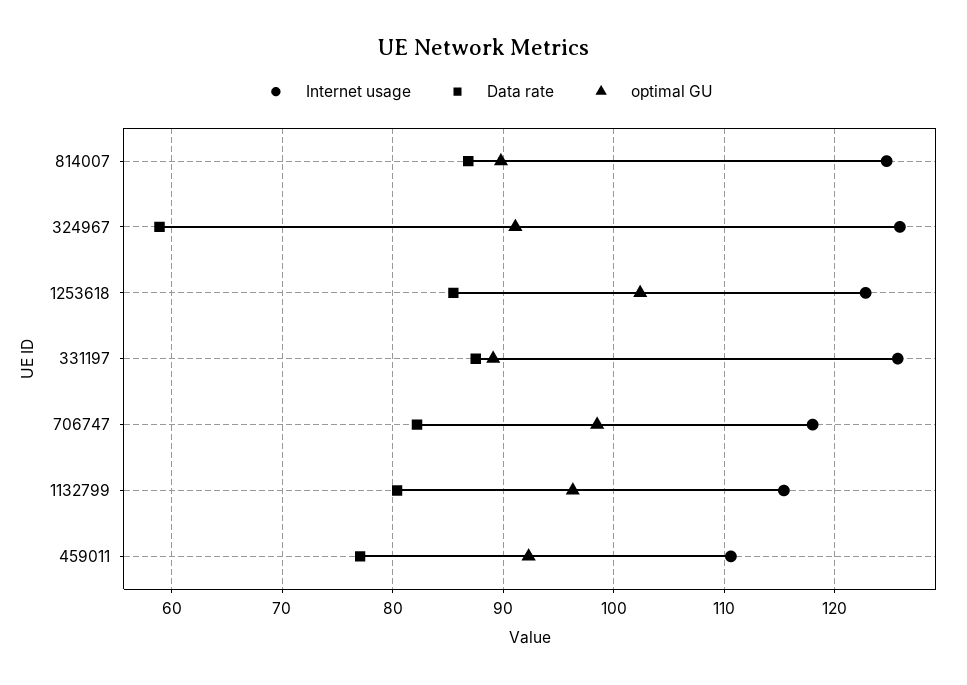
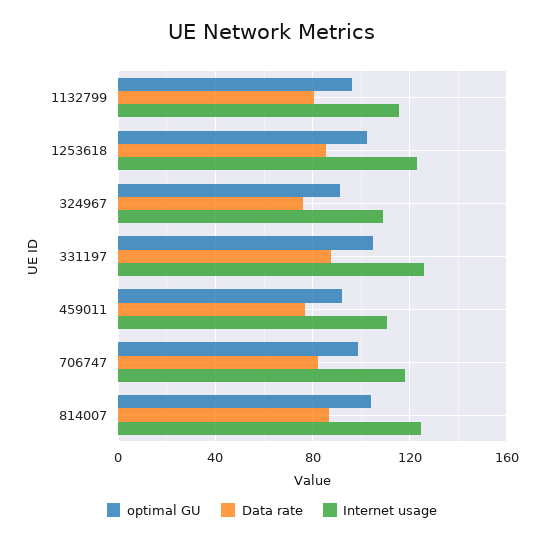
optimal GU, 814007: 90 -> 105
Internet usage, 324967: 126 -> 110
Data rate, 324967: 59 -> 75
optimal GU, 331197: 89 -> 105

